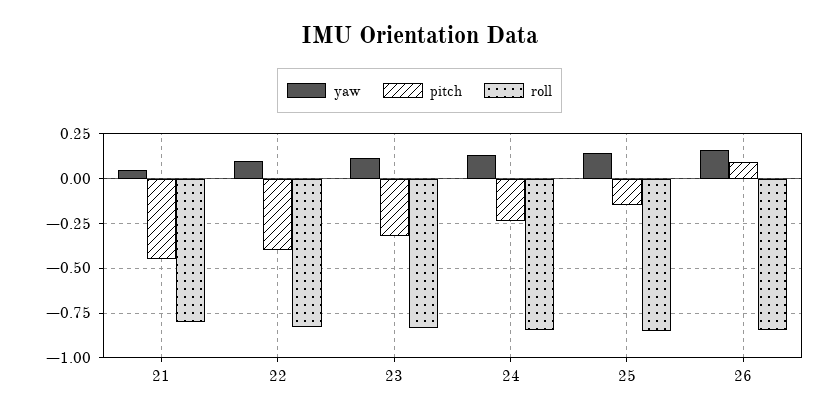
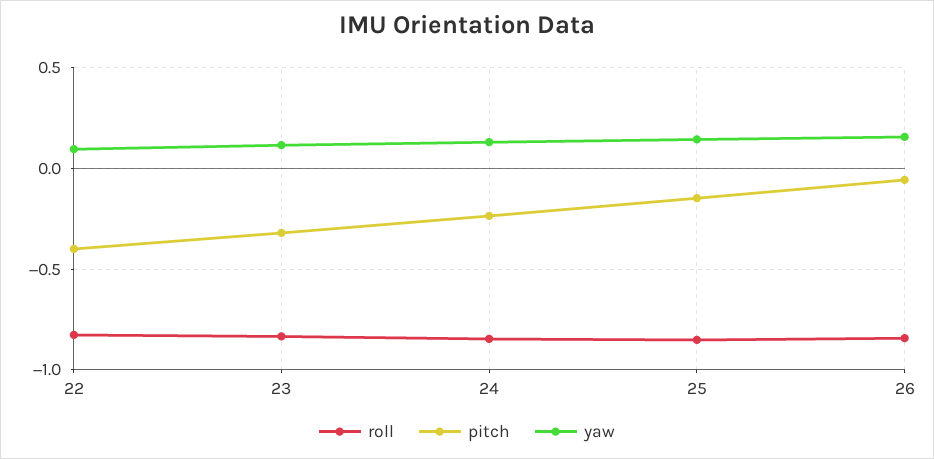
yaw, 21: 0.05 -> none
pitch, 21: -0.45 -> none
roll, 21: -0.8 -> none
pitch, 26: 0.1 -> -0.05

